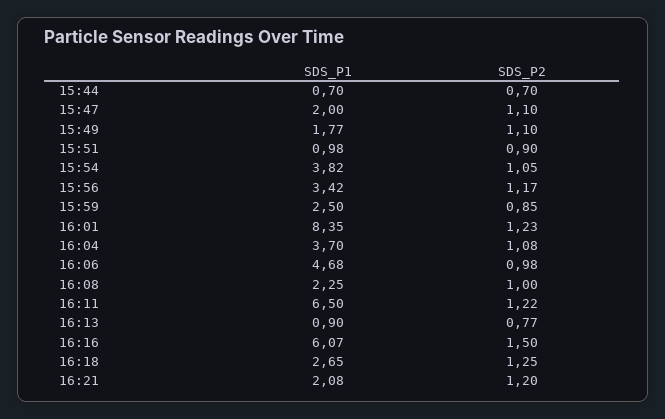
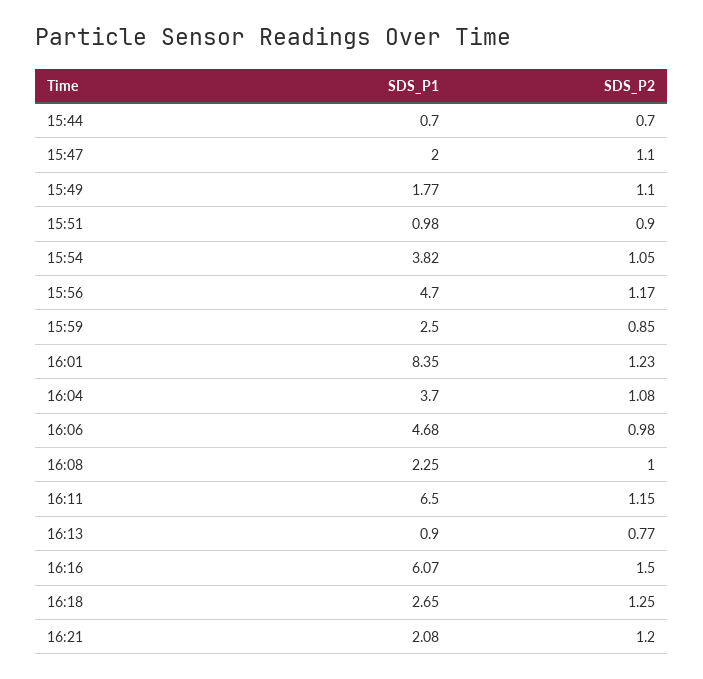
SDS_P1, 15:56: 3.42 -> 4.7
SDS_P2, 16:11: 1.22 -> 1.15

